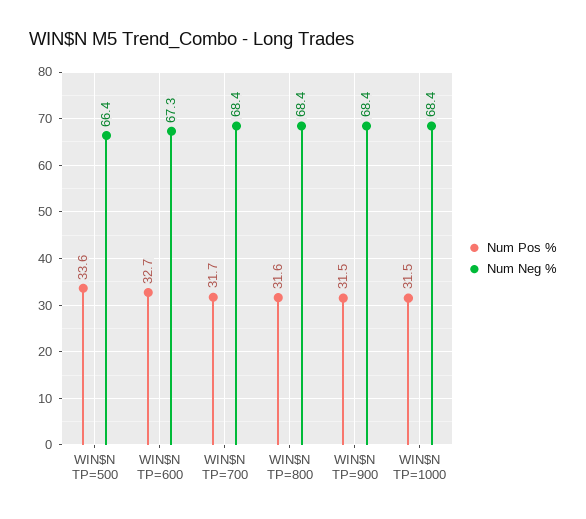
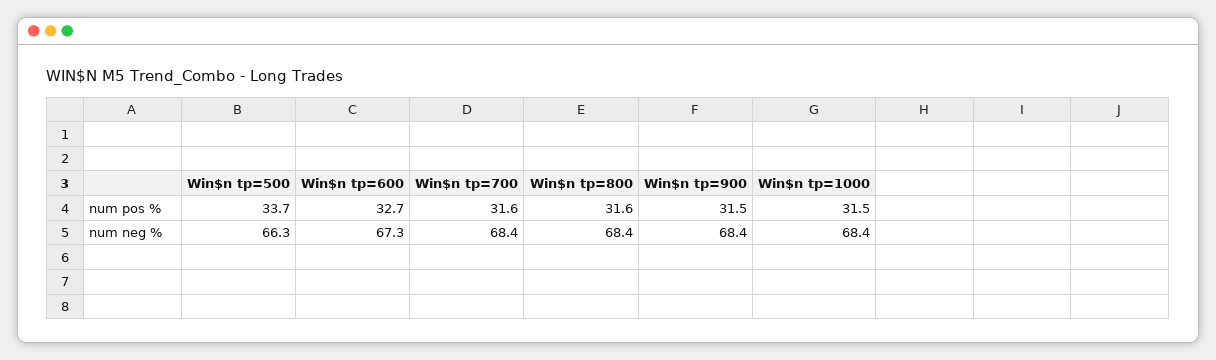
Num Pos %, WIN$N TP=500: 33.6 -> 33.7
Num Neg %, WIN$N TP=500: 66.4 -> 66.3
Num Pos %, WIN$N TP=700: 31.7 -> 31.6

